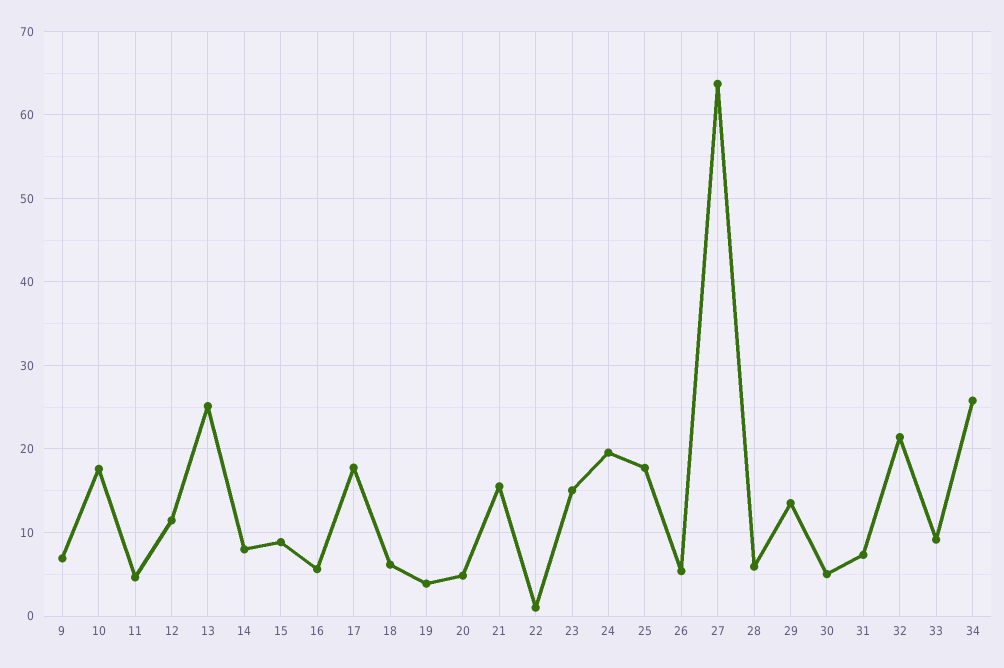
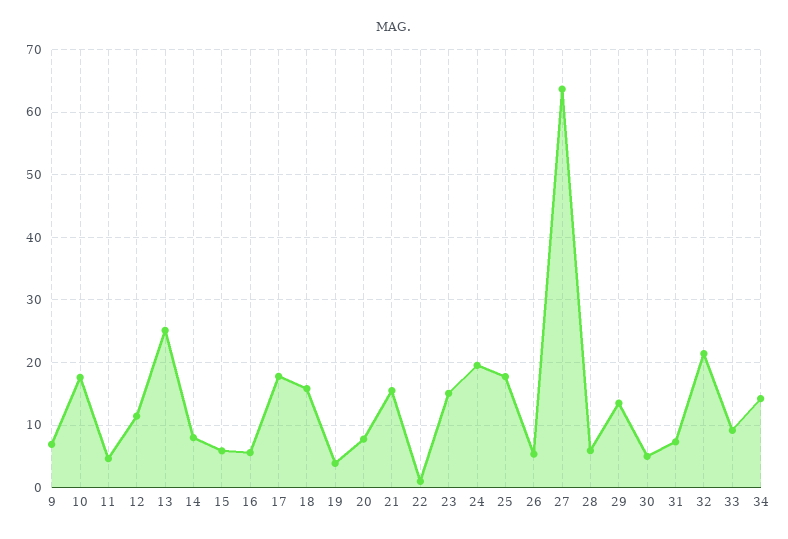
15: 9 -> 6
18: 6 -> 16
20: 5 -> 8
34: 26 -> 14

